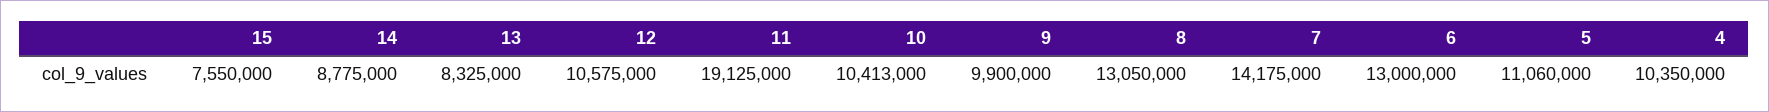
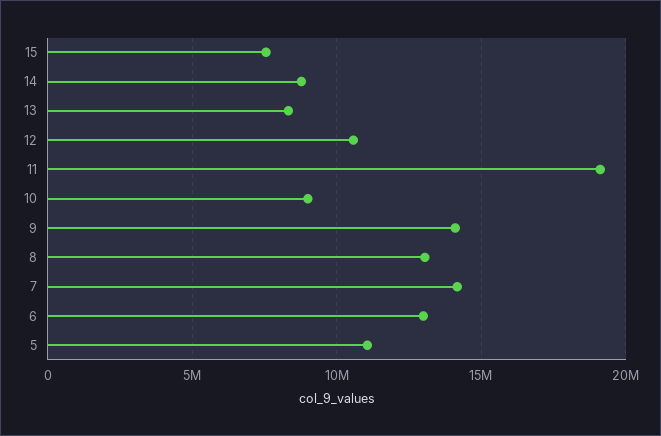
10: 10413000 -> 9000000
9: 9900000 -> 14000000
4: 10350000 -> none

